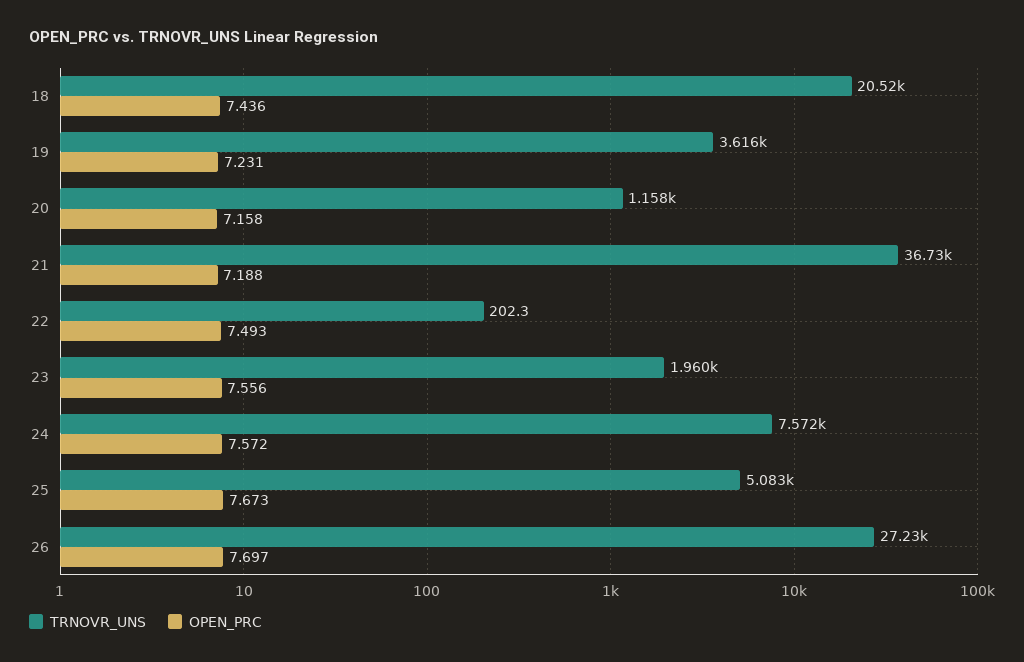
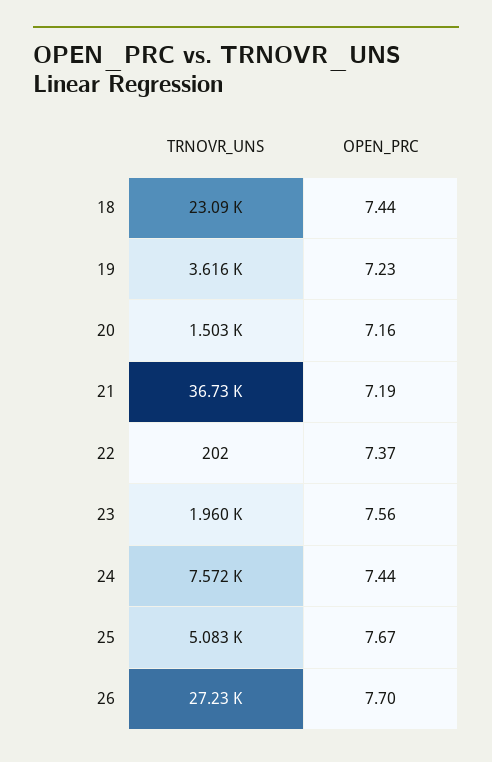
TRNOVR_UNS, 18: 20520 -> 23090
TRNOVR_UNS, 20: 1158 -> 1503
OPEN_PRC, 22: 7.493 -> 7.37
OPEN_PRC, 24: 7.572 -> 7.44

